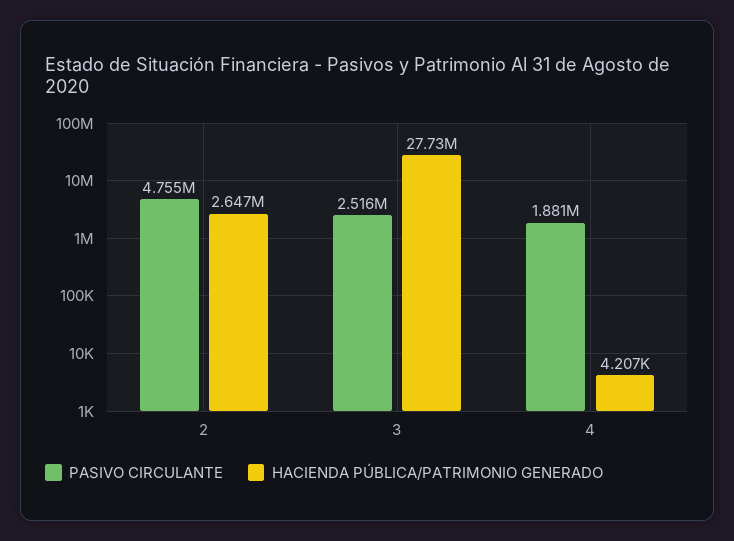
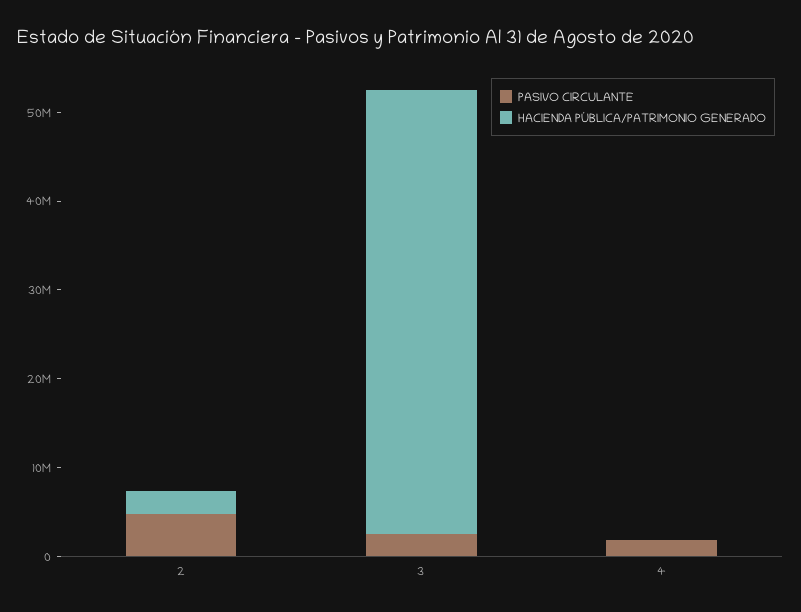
HACIENDA PÚBLICA/PATRIMONIO GENERADO, 3: 27730000 -> 50000000

